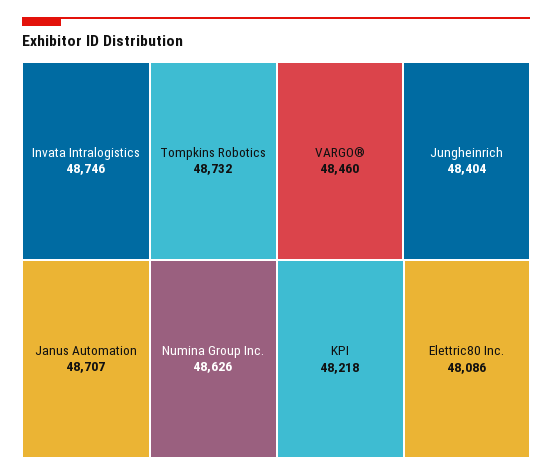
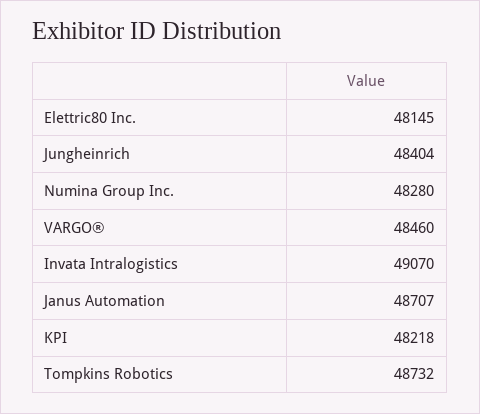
Invata Intralogistics: 48746 -> 49070
Numina Group Inc.: 48626 -> 48280
Elettric80 Inc.: 48086 -> 48145

